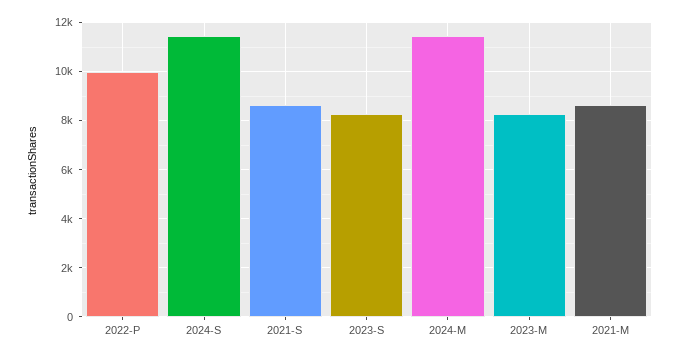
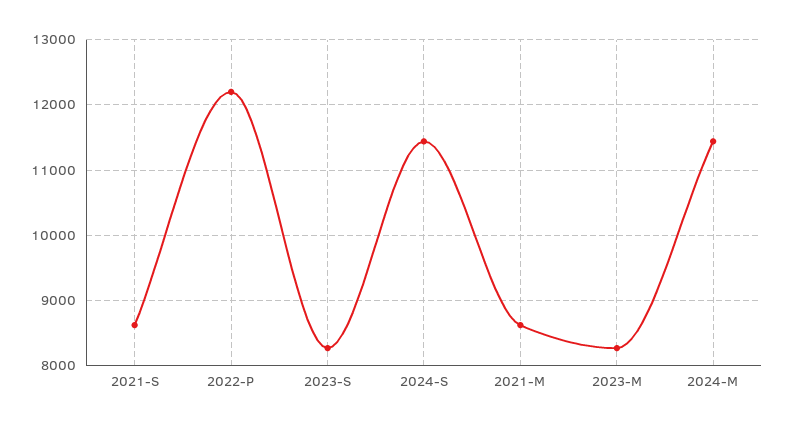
2022-P: 10000 -> 12200

